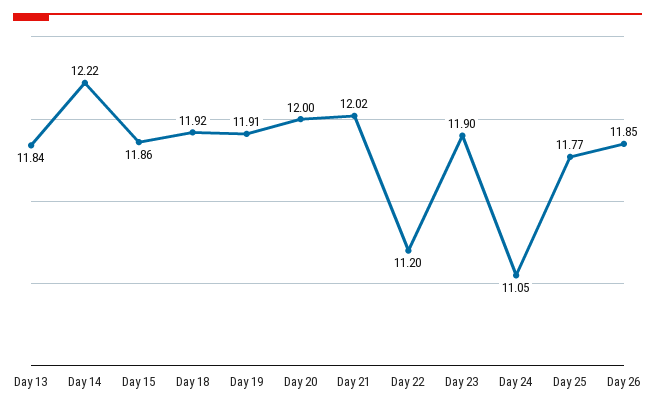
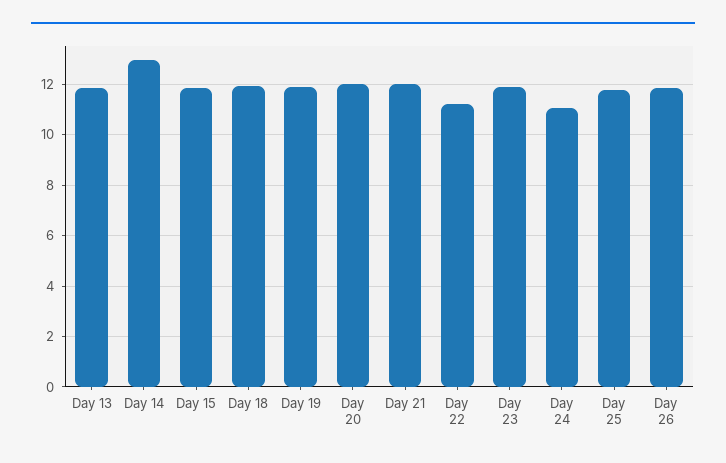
Day 14: 12.22 -> 13

